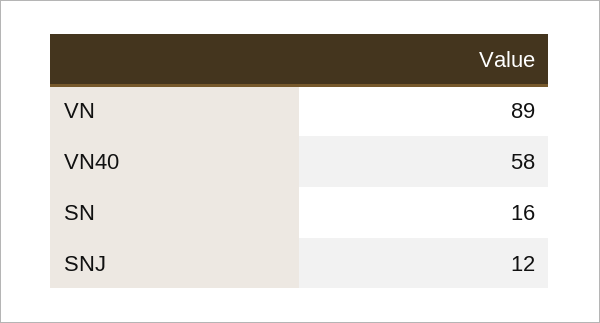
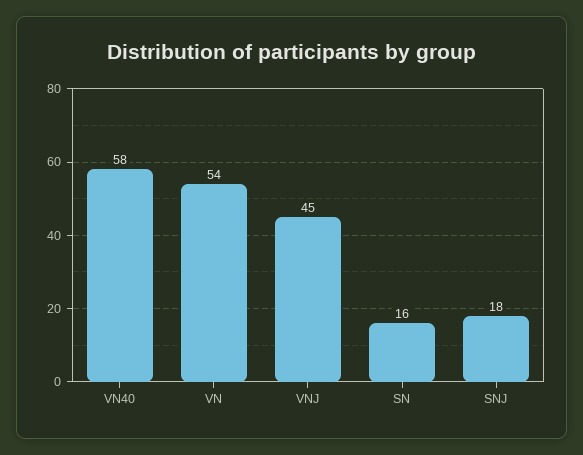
VN: 89 -> 54
SNJ: 12 -> 18
VNJ: none -> 45

